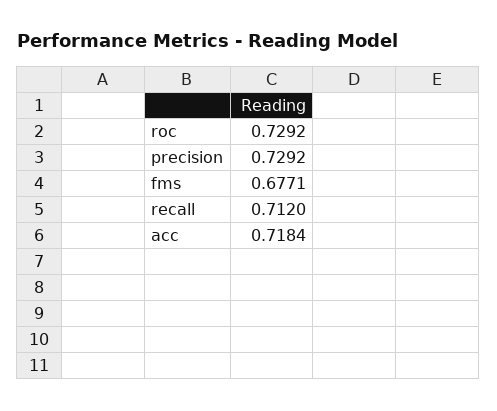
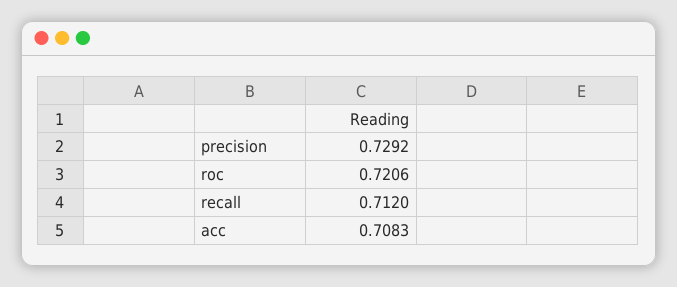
roc: 0.7292 -> 0.7206
fms: 0.6771 -> none
acc: 0.7184 -> 0.7083

